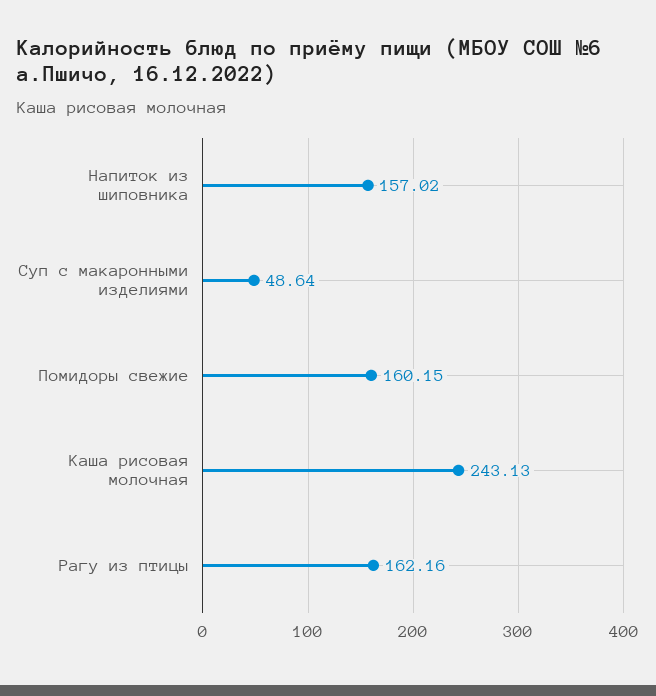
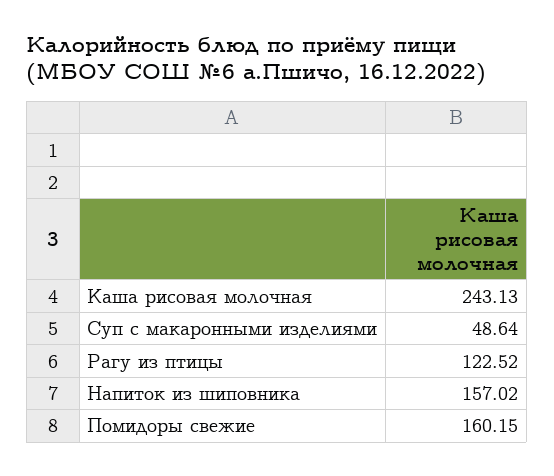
Рагу из птицы: 162.16 -> 122.52

